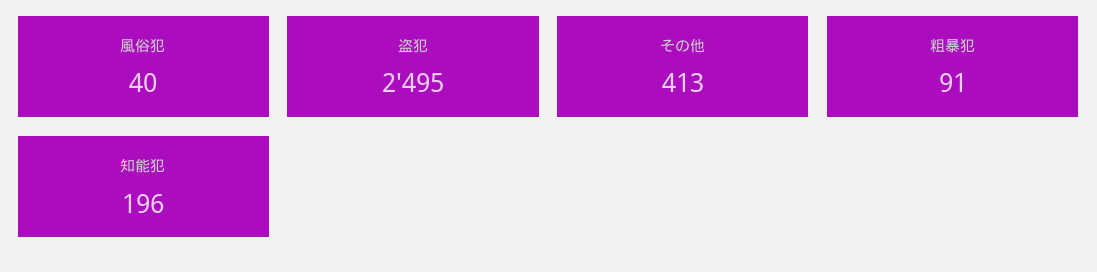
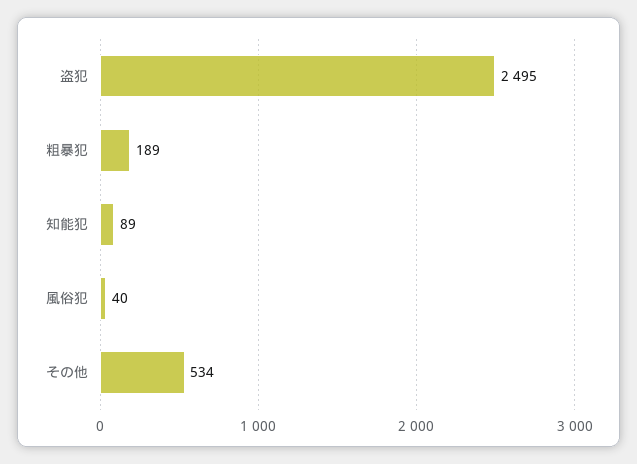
その他: 413 -> 534
粗暴犯: 91 -> 189
知能犯: 196 -> 89

